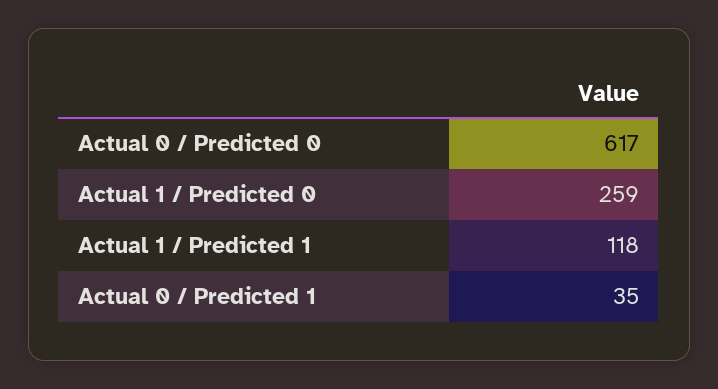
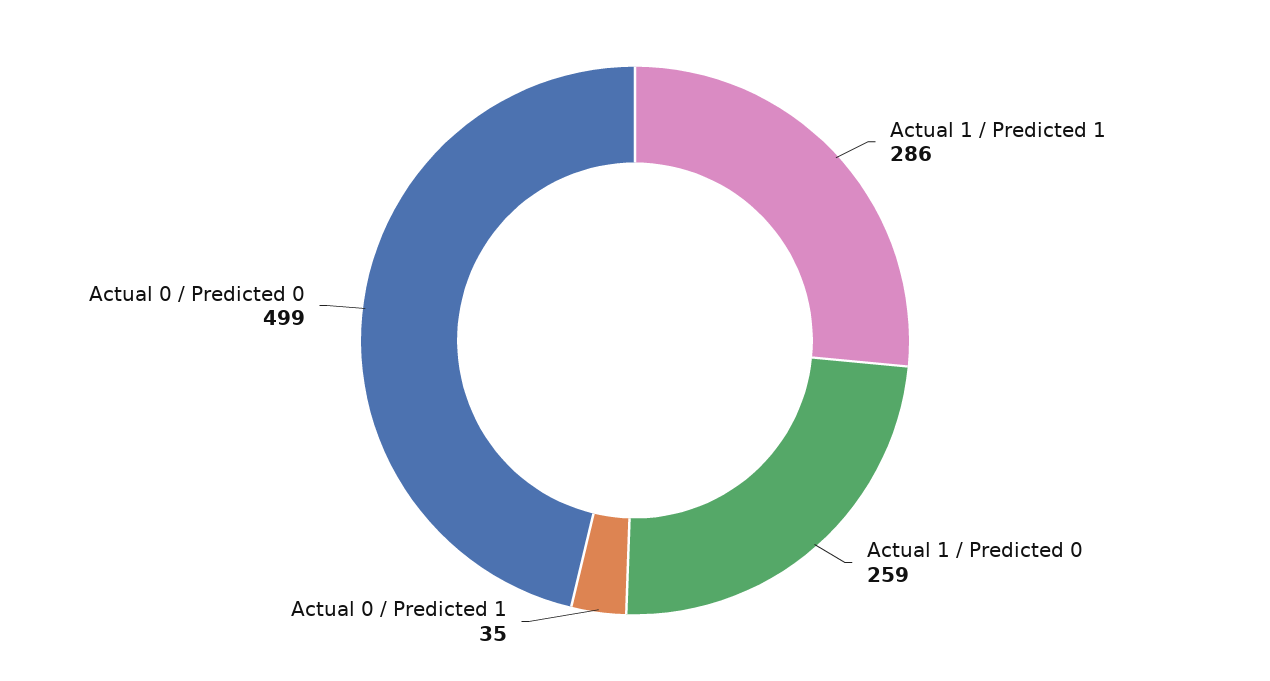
Actual 0 / Predicted 0: 617 -> 499
Actual 1 / Predicted 1: 118 -> 286

